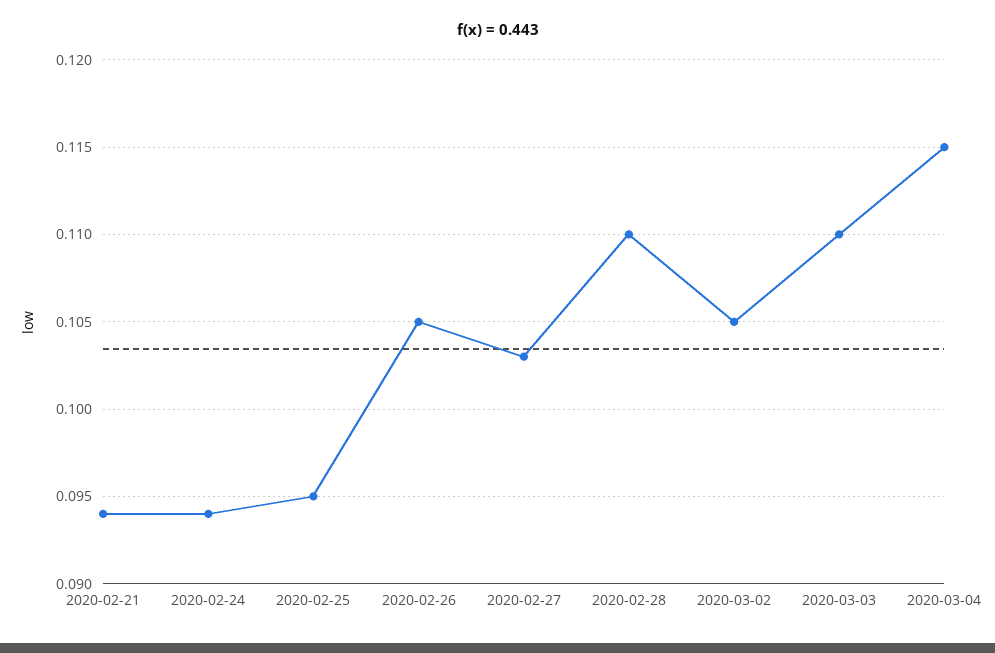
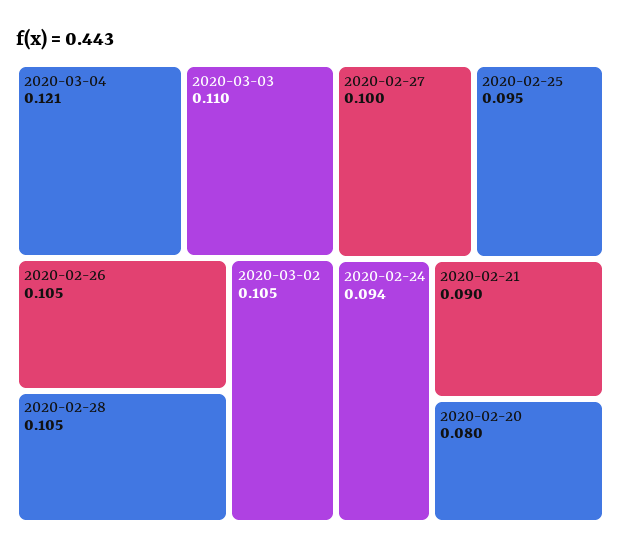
2020-02-21: 0.094 -> 0.09
2020-02-27: 0.103 -> 0.1
2020-02-28: 0.11 -> 0.105
2020-03-04: 0.115 -> 0.121
2020-02-20: none -> 0.08

